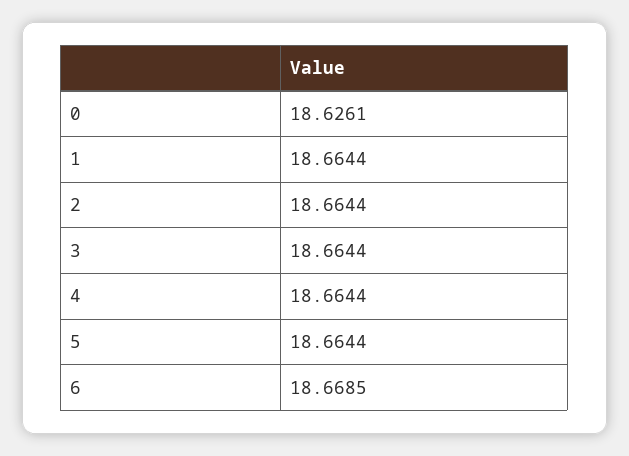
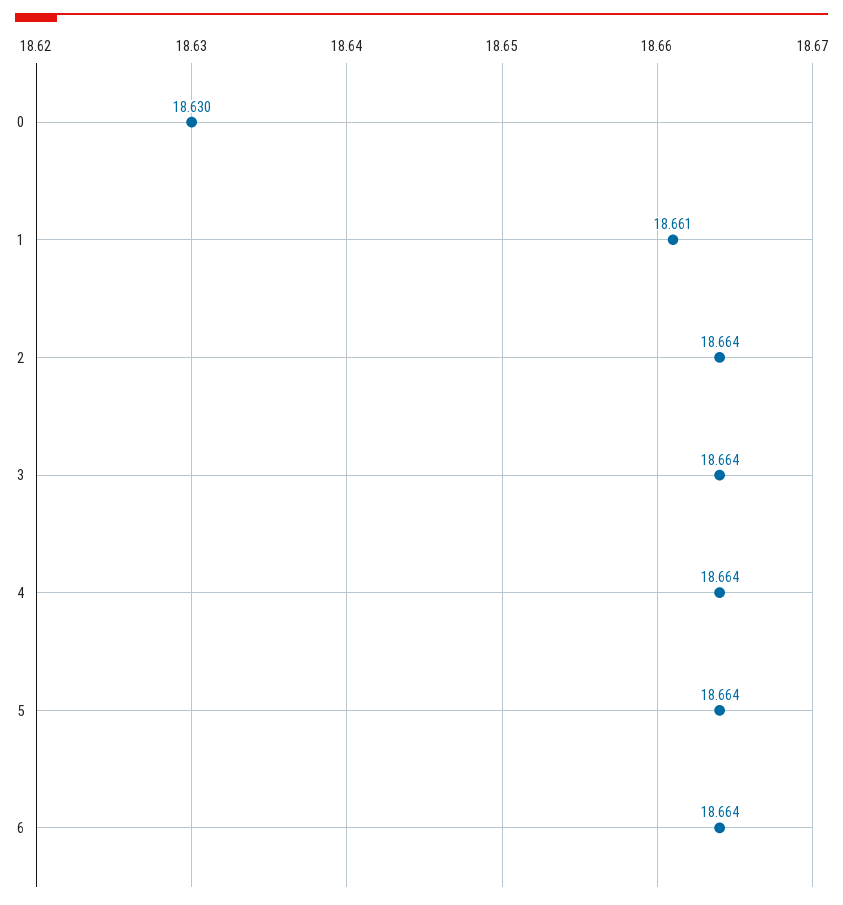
0: 18.6261 -> 18.63
1: 18.6644 -> 18.661
6: 18.6685 -> 18.664

